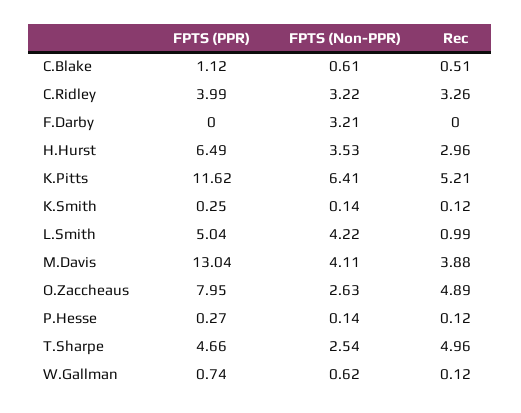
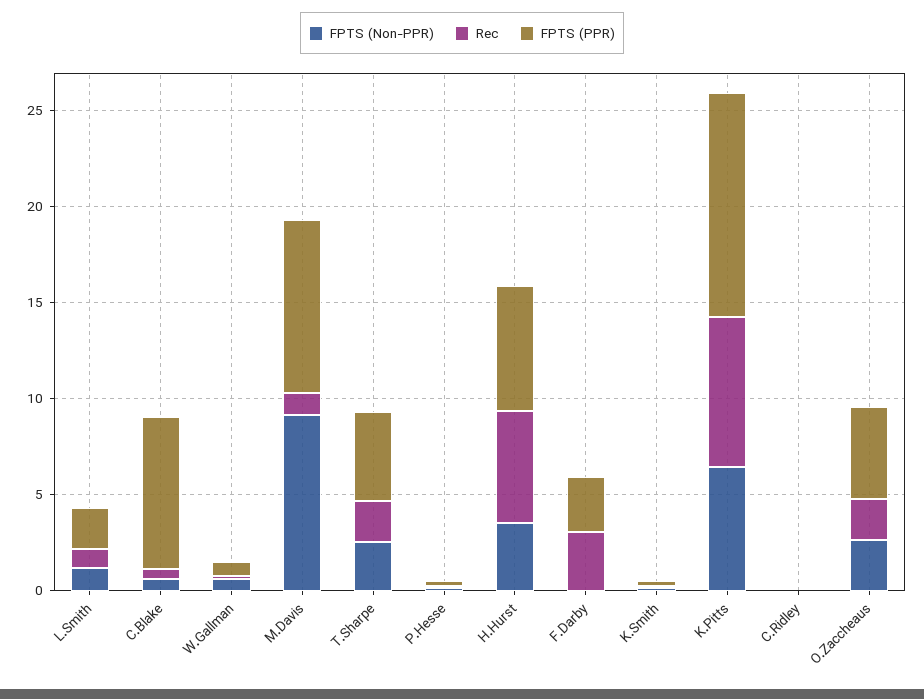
FPTS (PPR), C.Blake: 1.12 -> 8
FPTS (PPR), C.Ridley: 3.99 -> 0
FPTS (Non-PPR), C.Ridley: 3.22 -> 0
Rec, C.Ridley: 3.26 -> 0
FPTS (PPR), F.Darby: 0 -> 3
FPTS (Non-PPR), F.Darby: 3.21 -> 0
Rec, F.Darby: 0 -> 3
Rec, H.Hurst: 2.96 -> 6
Rec, K.Pitts: 5.21 -> 8
FPTS (PPR), L.Smith: 5.04 -> 2
FPTS (Non-PPR), L.Smith: 4.22 -> 1
FPTS (PPR), M.Davis: 13.04 -> 9
FPTS (Non-PPR), M.Davis: 4.11 -> 9
Rec, M.Davis: 3.88 -> 1
FPTS (PPR), O.Zaccheaus: 7.95 -> 5
Rec, O.Zaccheaus: 4.89 -> 2
Rec, T.Sharpe: 4.96 -> 2

